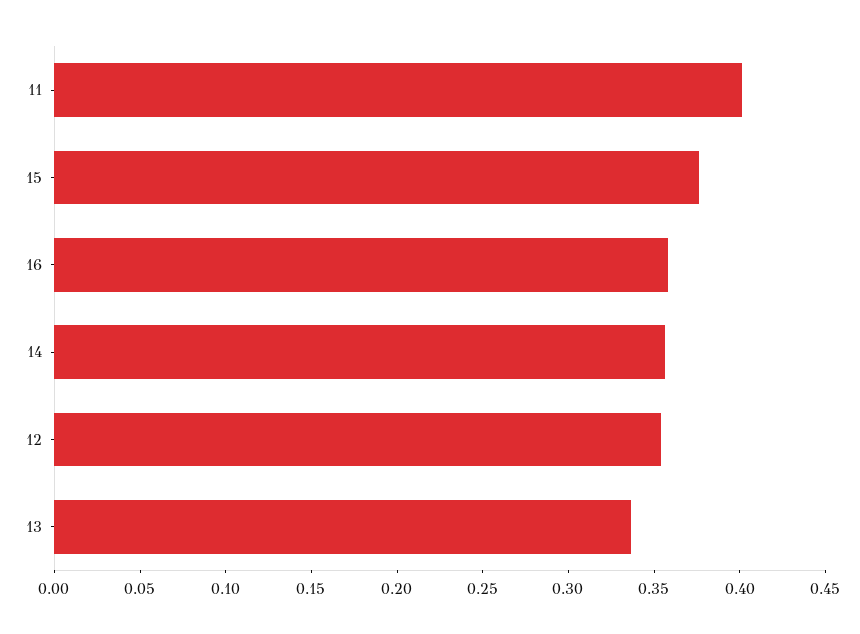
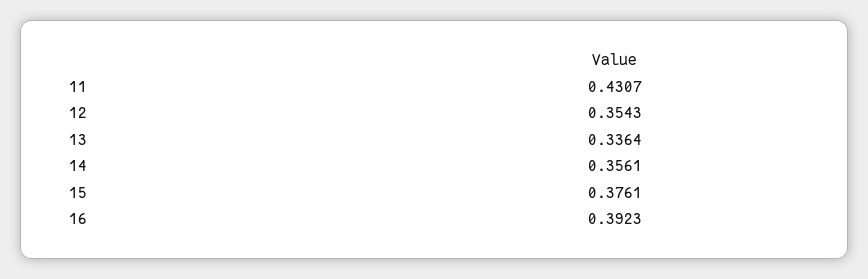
11: 0.4 -> 0.4307
16: 0.36 -> 0.3923

